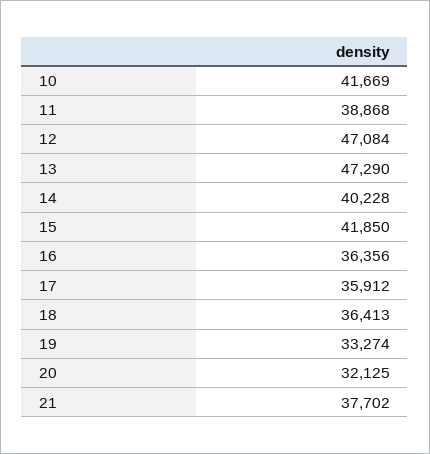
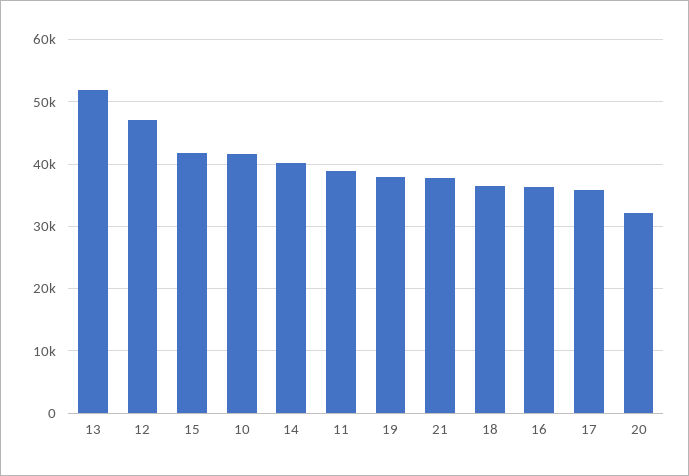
13: 47290 -> 52000
19: 33274 -> 38000

